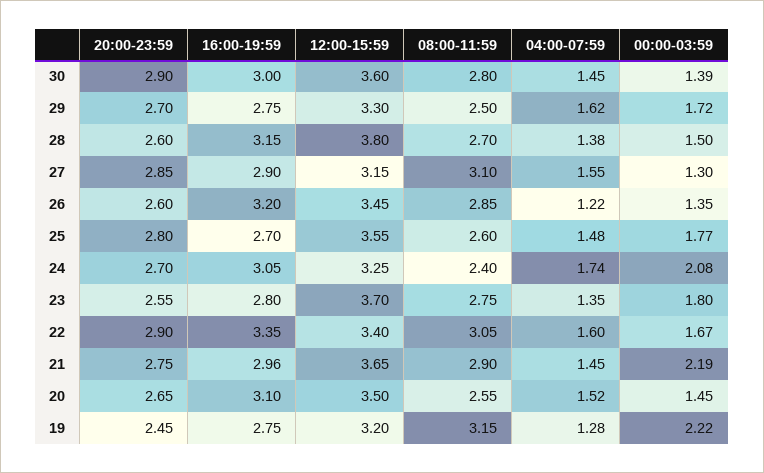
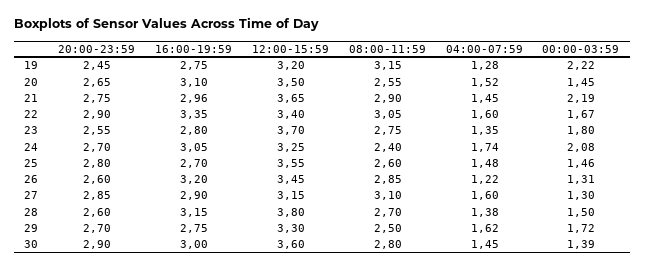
04:00-07:59, 27: 1.55 -> 1.6
00:00-03:59, 26: 1.35 -> 1.31
00:00-03:59, 25: 1.77 -> 1.46

